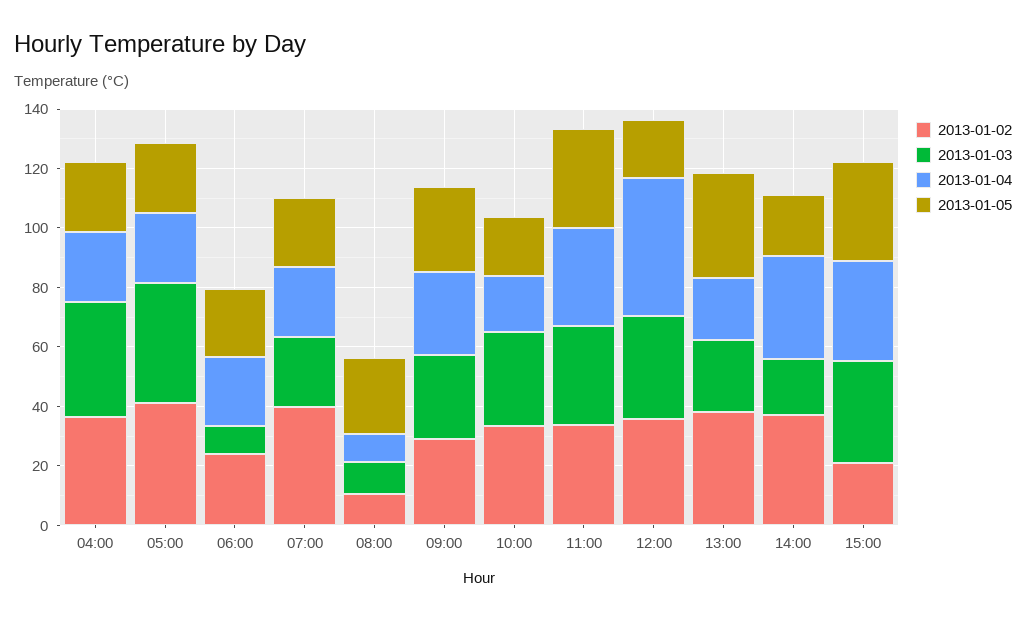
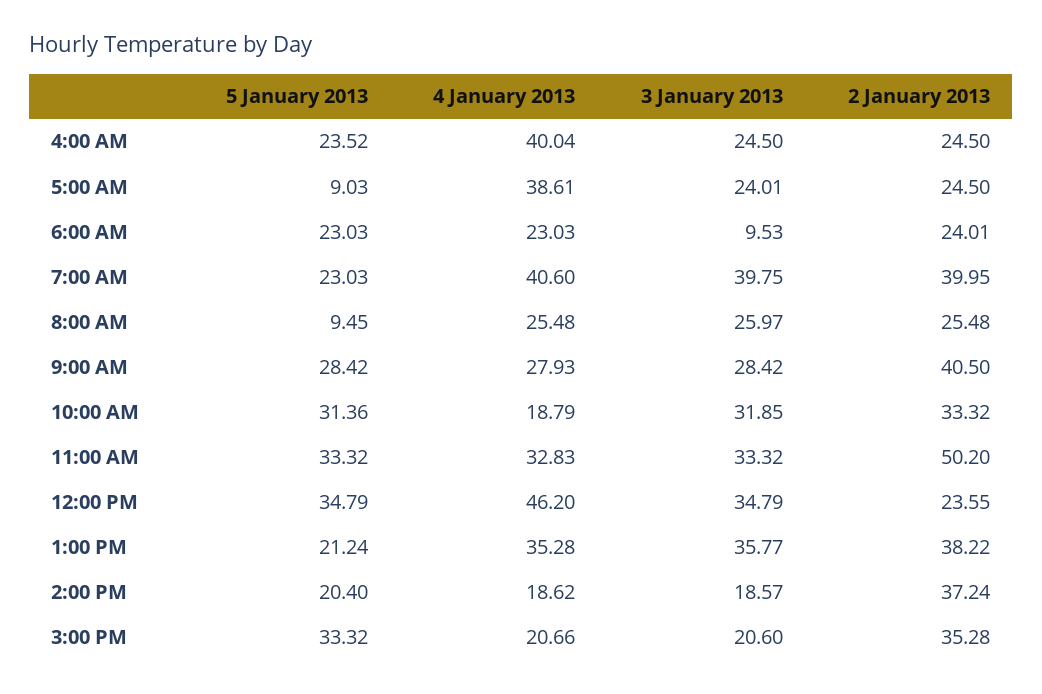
2013-01-02, 04:00: 35 -> 24.5
2013-01-03, 04:00: 40 -> 24.5
2013-01-04, 04:00: 25 -> 40.04
2013-01-02, 05:00: 40 -> 24.5
2013-01-03, 05:00: 40 -> 24.01
2013-01-04, 05:00: 25 -> 38.61
2013-01-05, 05:00: 25 -> 9.03
2013-01-03, 07:00: 25 -> 39.75
2013-01-04, 07:00: 25 -> 40.6
2013-01-02, 08:00: 10 -> 25.48
2013-01-03, 08:00: 10 -> 25.97
2013-01-04, 08:00: 10 -> 25.48
2013-01-05, 08:00: 25 -> 9.45
2013-01-02, 09:00: 30 -> 40.5
2013-01-05, 10:00: 20 -> 31.36
2013-01-02, 11:00: 35 -> 50.2
2013-01-02, 12:00: 35 -> 23.55
2013-01-05, 12:00: 20 -> 34.79
2013-01-03, 13:00: 25 -> 35.77
2013-01-04, 13:00: 20 -> 35.28
2013-01-05, 13:00: 35 -> 21.24
2013-01-04, 14:00: 35 -> 18.62
2013-01-02, 15:00: 20 -> 35.28
2013-01-03, 15:00: 35 -> 20.6
2013-01-04, 15:00: 35 -> 20.66

